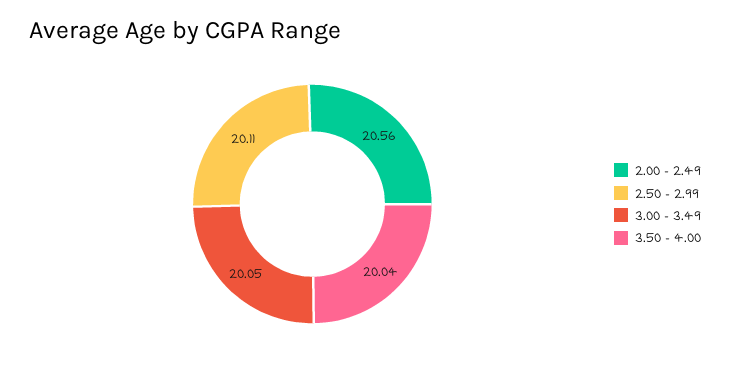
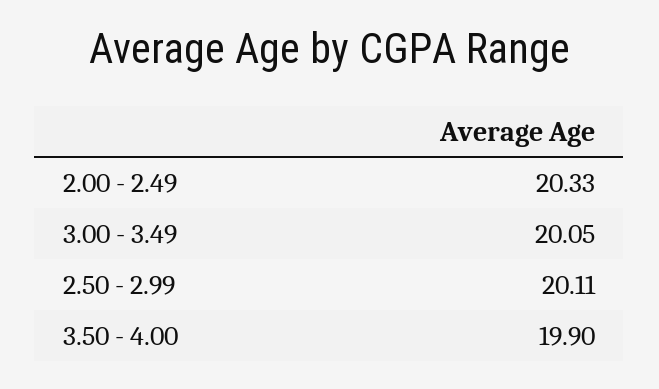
2.00 - 2.49: 20.56 -> 20.33
3.50 - 4.00: 20.04 -> 19.9

